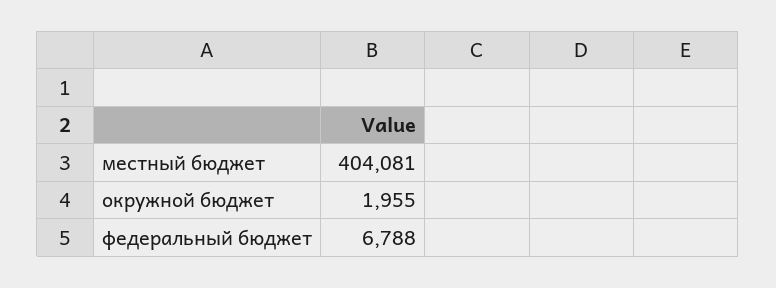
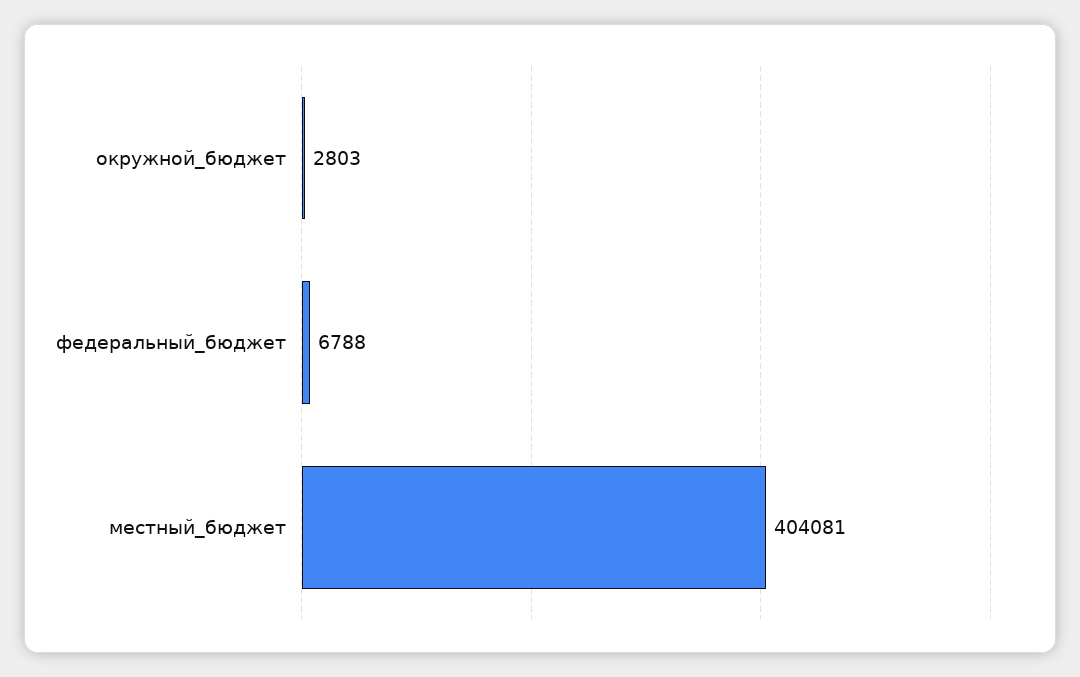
окружной бюджет: 1955 -> 2803

